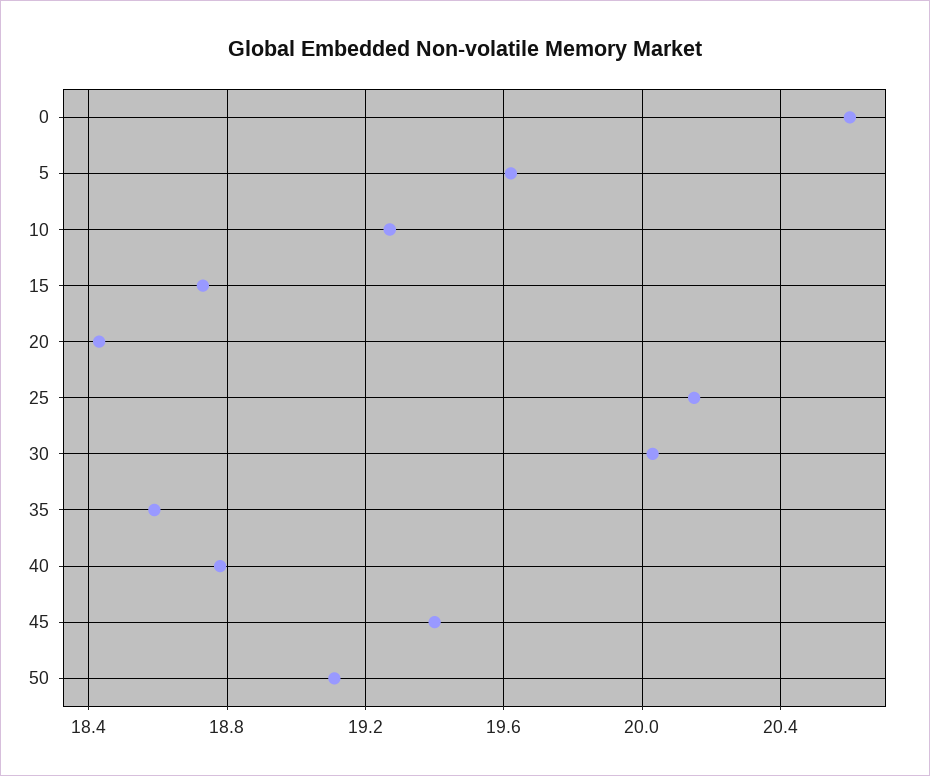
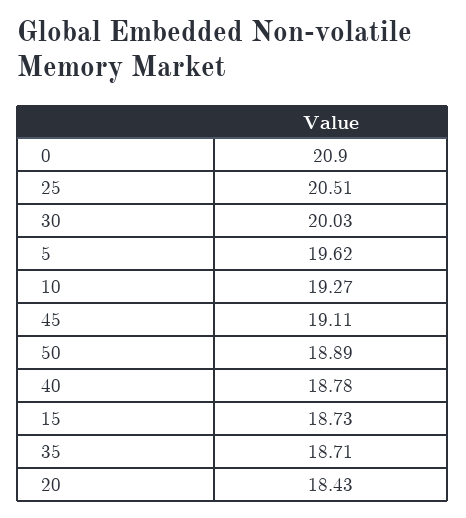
0: 20.6 -> 20.9
25: 20.15 -> 20.51
35: 18.6 -> 18.71
45: 19.4 -> 19.11
50: 19.1 -> 18.89

